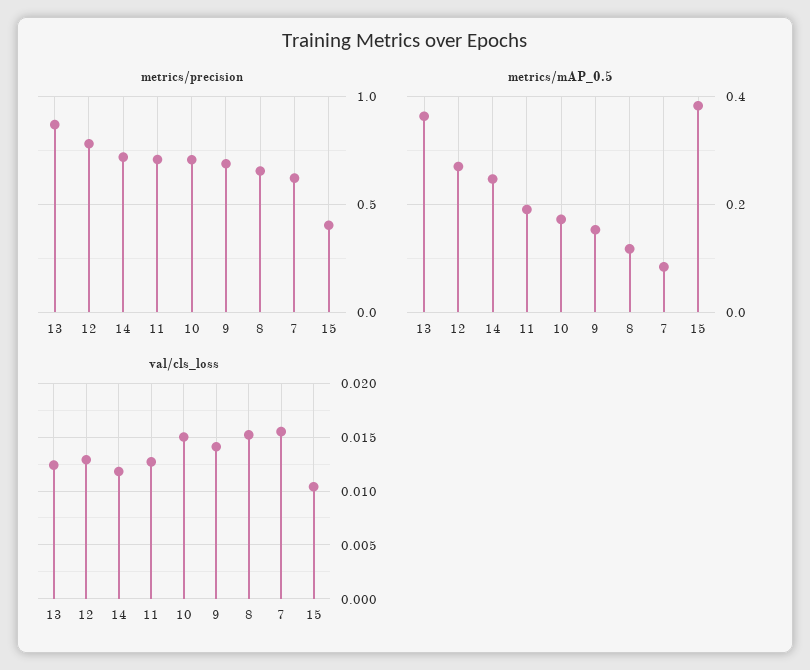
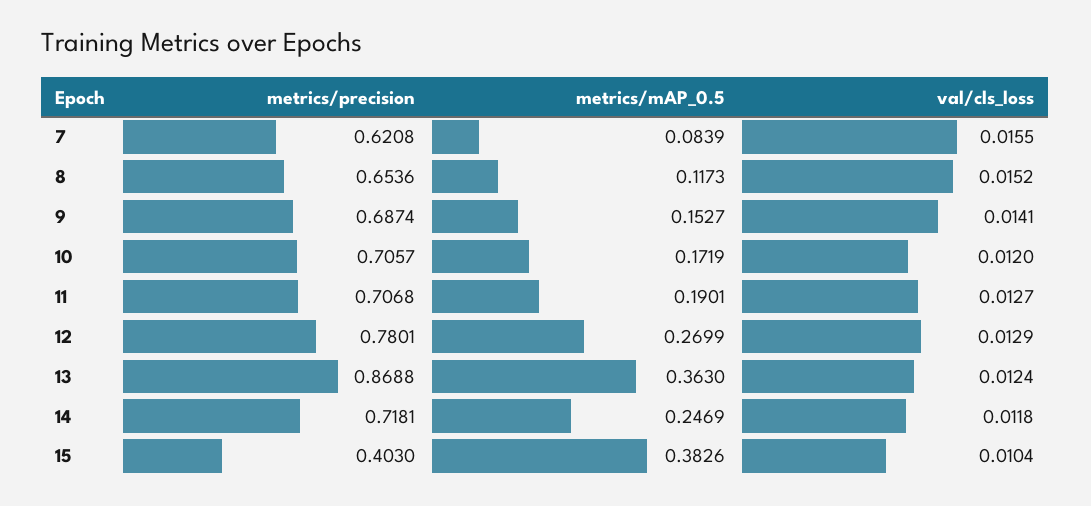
val/cls_loss, 10: 0.015 -> 0.012

